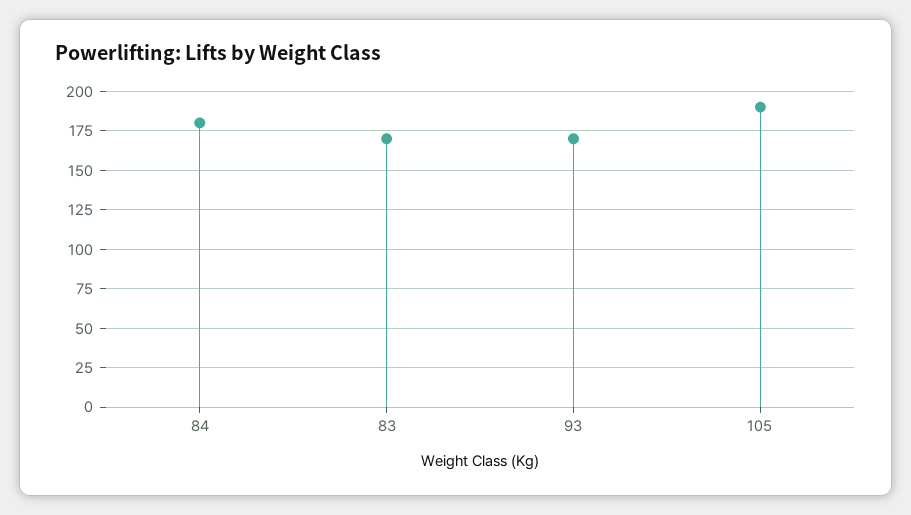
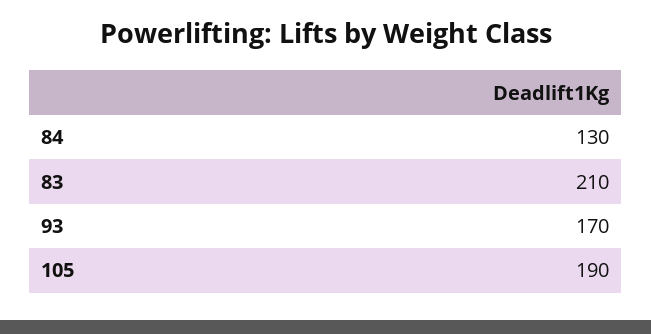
84: 180 -> 130
83: 170 -> 210

